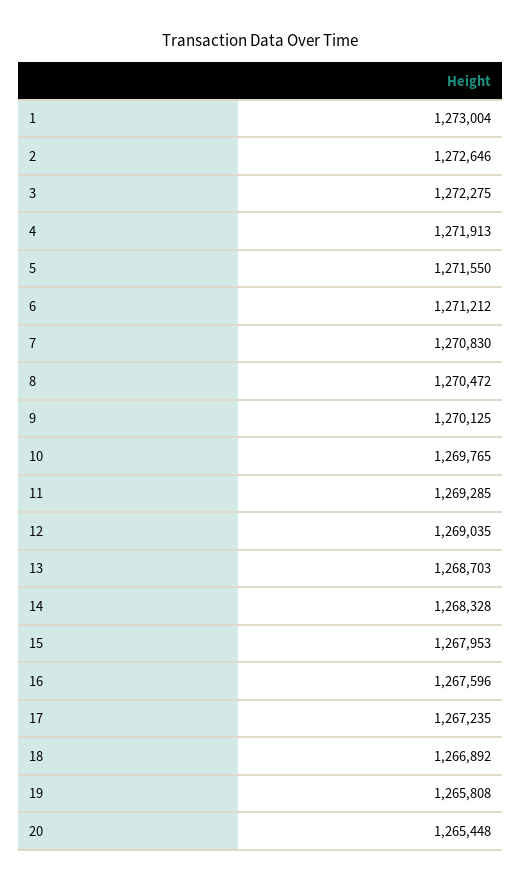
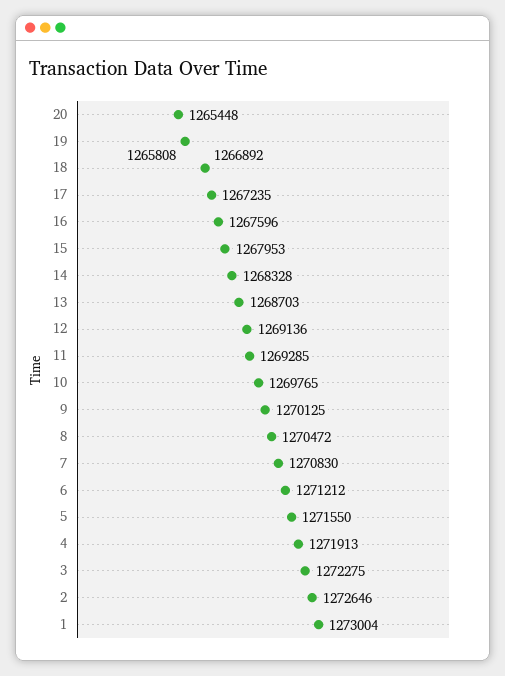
12: 1269035 -> 1269136

